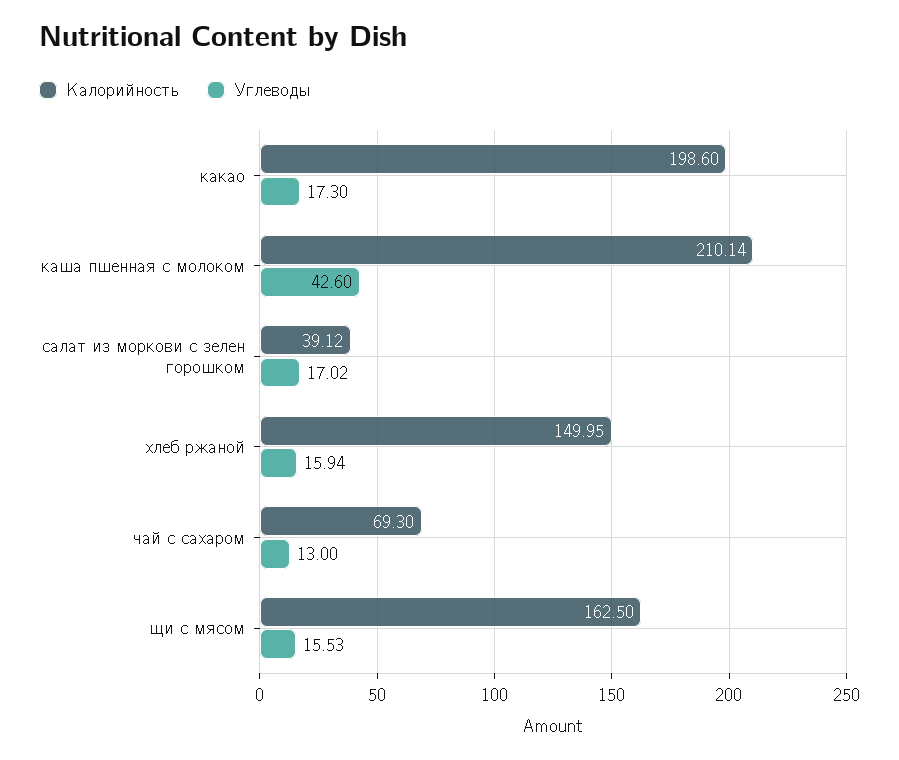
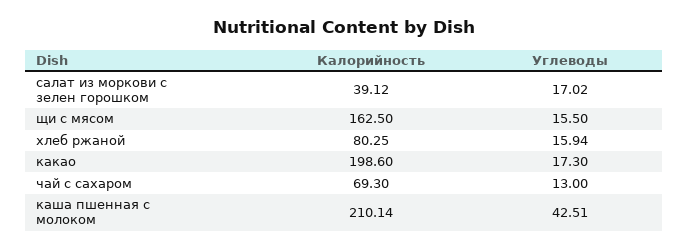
Углеводы, каша пшенная с молоком: 42.6 -> 42.51
Калорийность, хлеб ржаной: 149.95 -> 80.25
Углеводы, щи с мясом: 15.53 -> 15.5

